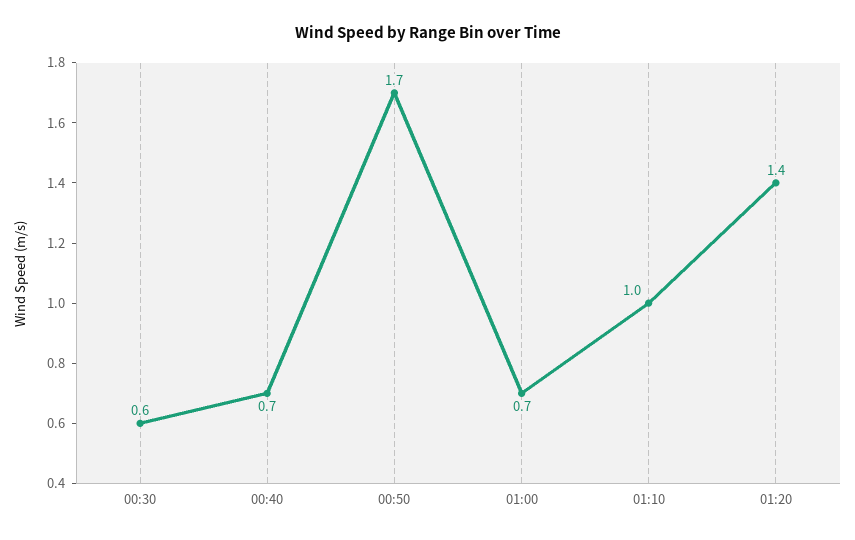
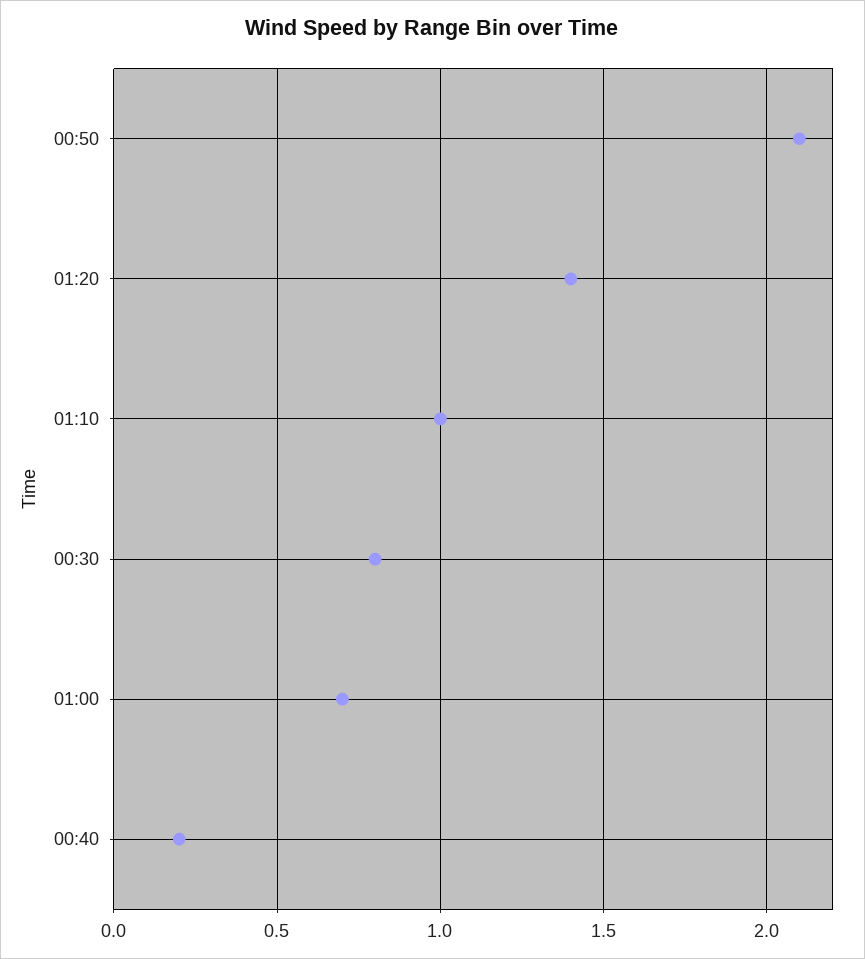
00:30: 0.6 -> 0.8
00:40: 0.7 -> 0.2
00:50: 1.7 -> 2.1

